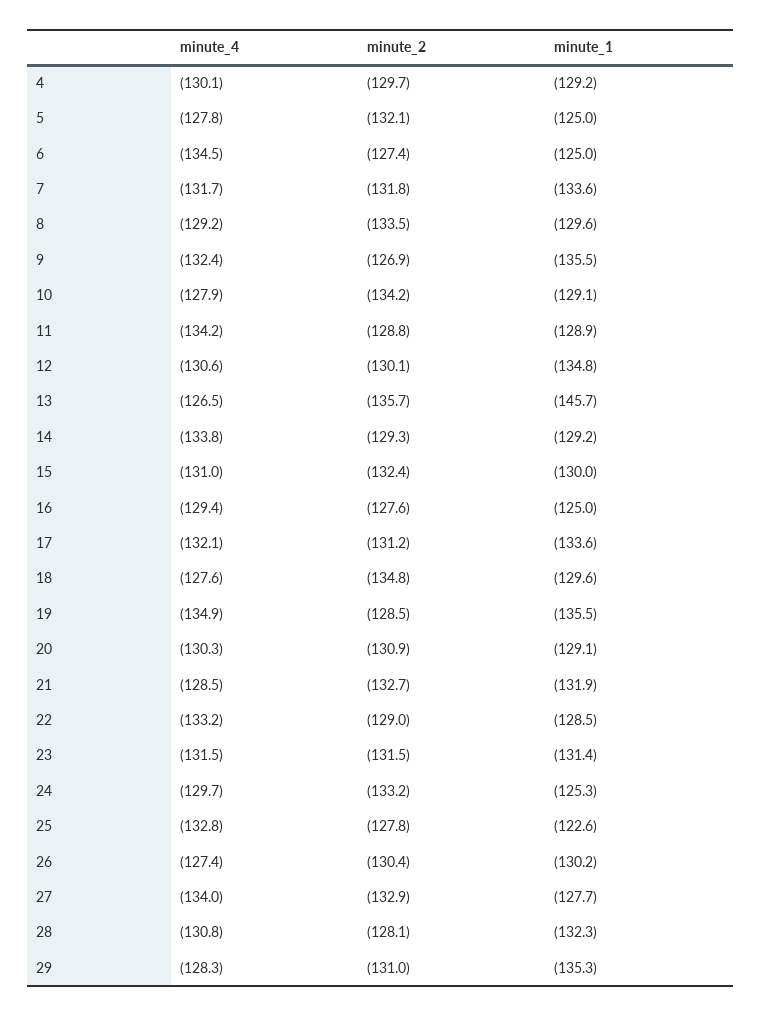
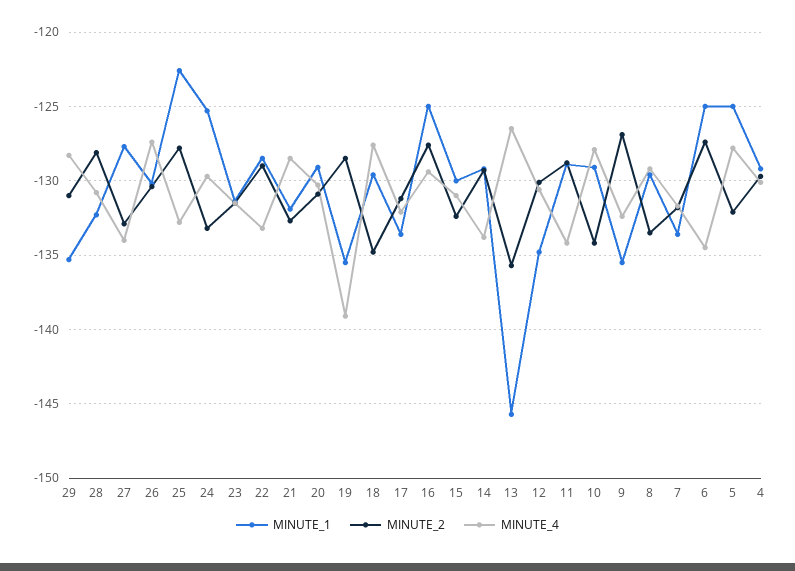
minute_4, 19: -134.9 -> -139

